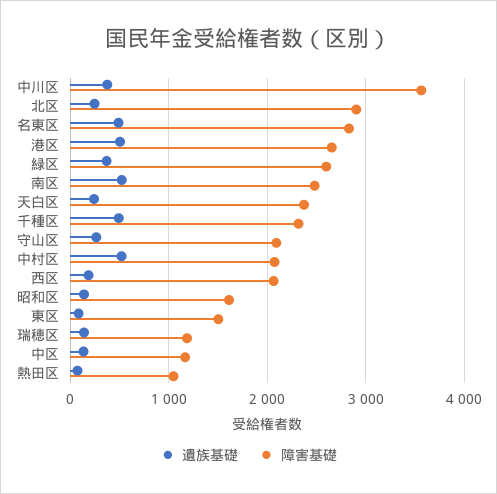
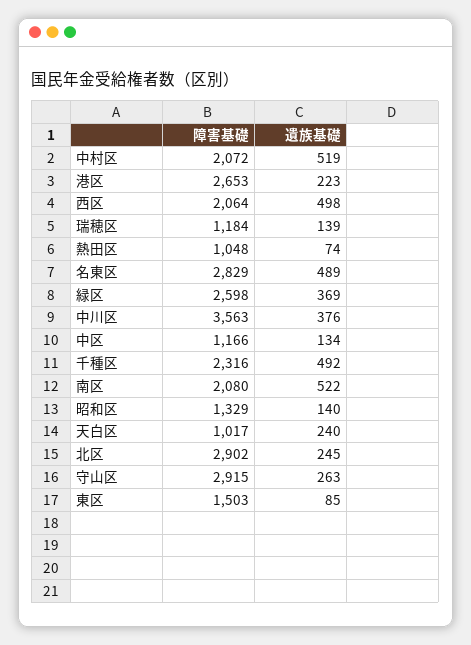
遺族基礎, 港区: 500 -> 223
障害基礎, 南区: 2500 -> 2080
障害基礎, 天白区: 2400 -> 1017
障害基礎, 守山区: 2100 -> 2915
遺族基礎, 西区: 200 -> 498
障害基礎, 昭和区: 1600 -> 1329

